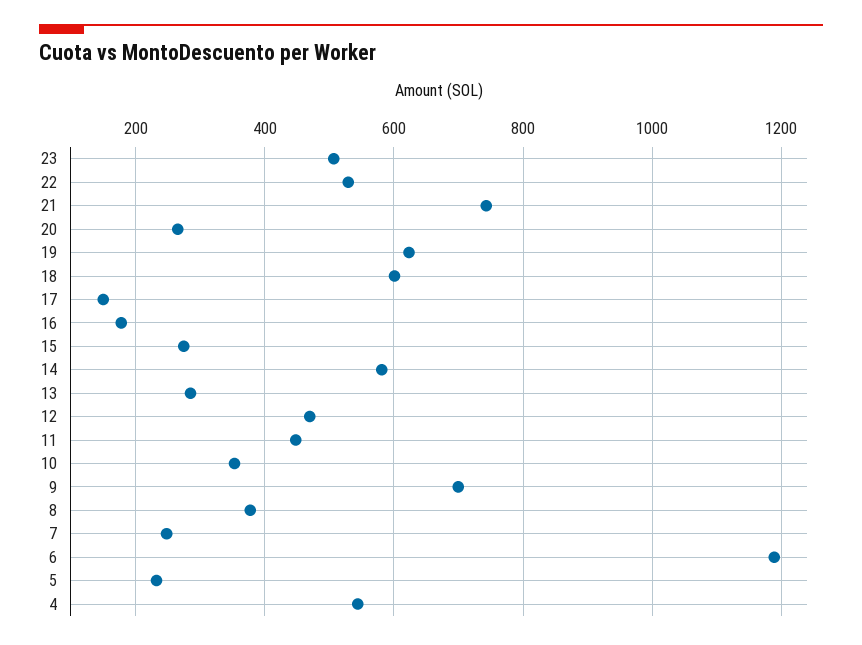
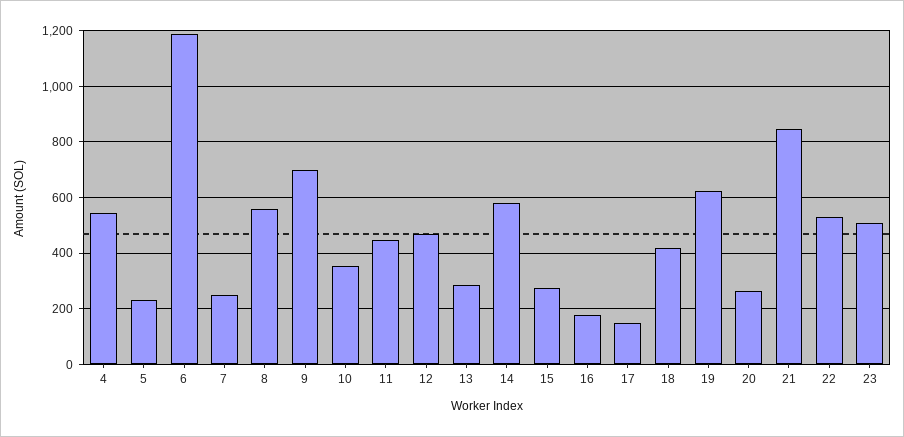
21: 740 -> 850
18: 600 -> 425
8: 380 -> 550

